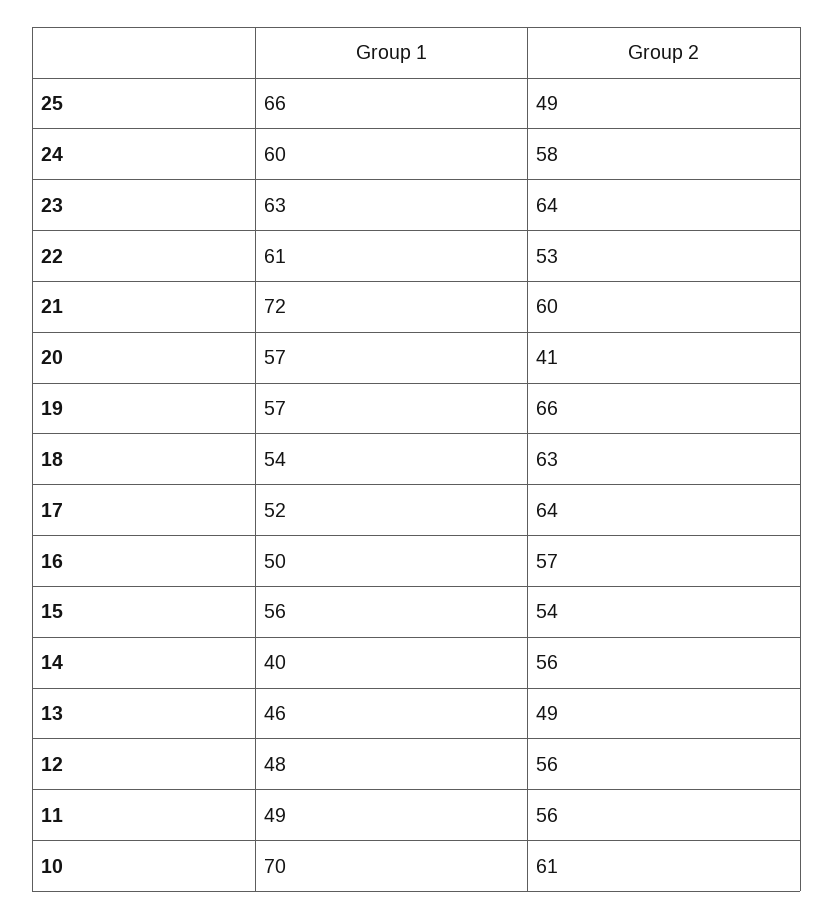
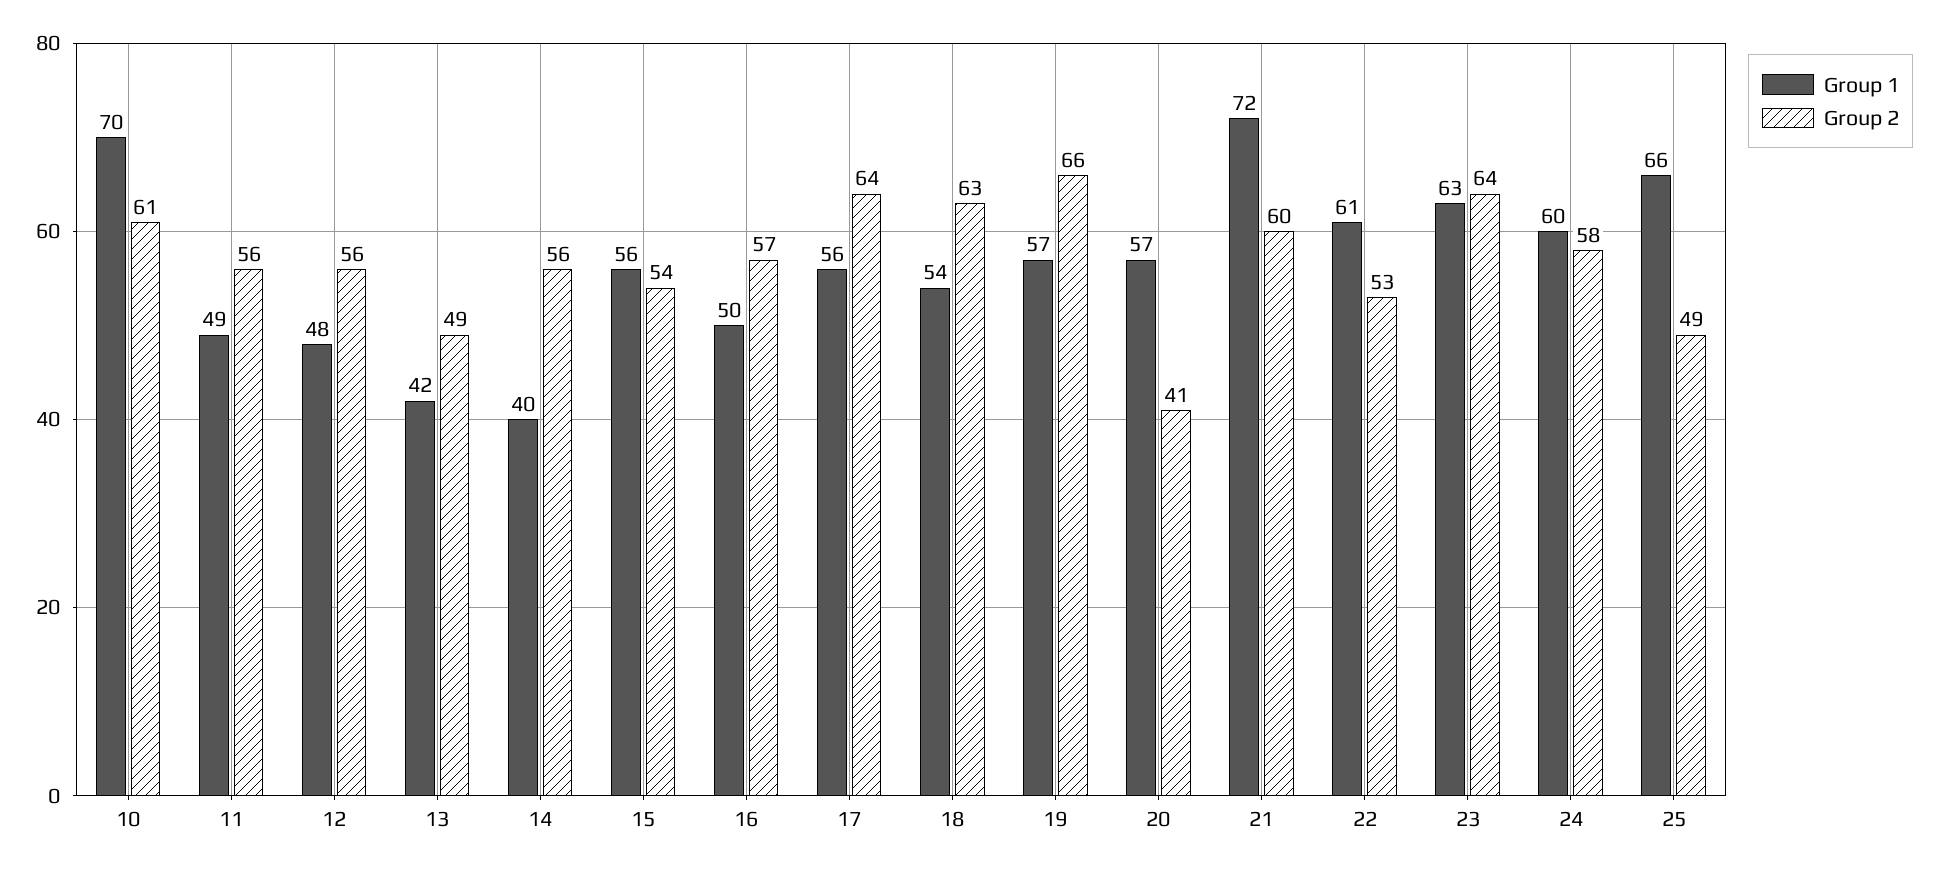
Group 1, 17: 52 -> 56
Group 1, 13: 46 -> 42

